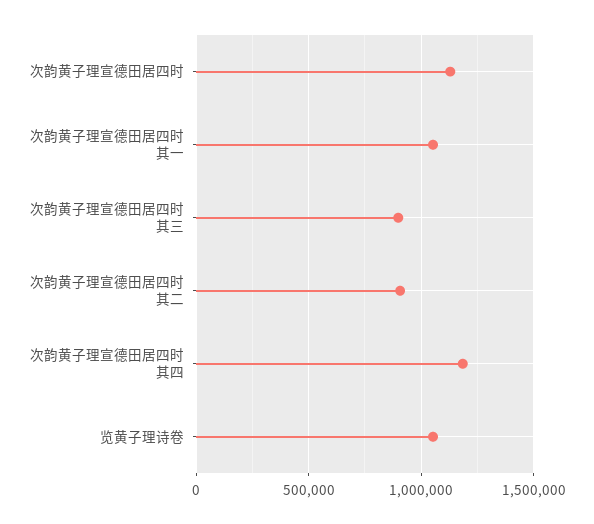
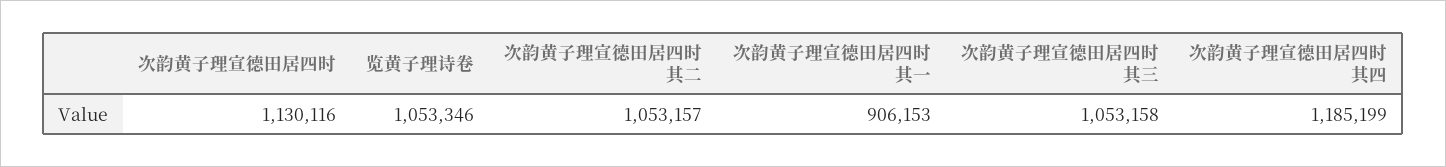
次韵黄子理宣德田居四时 其一: 1050000 -> 906153
次韵黄子理宣德田居四时 其三: 900000 -> 1053158
次韵黄子理宣德田居四时 其二: 900000 -> 1053157

